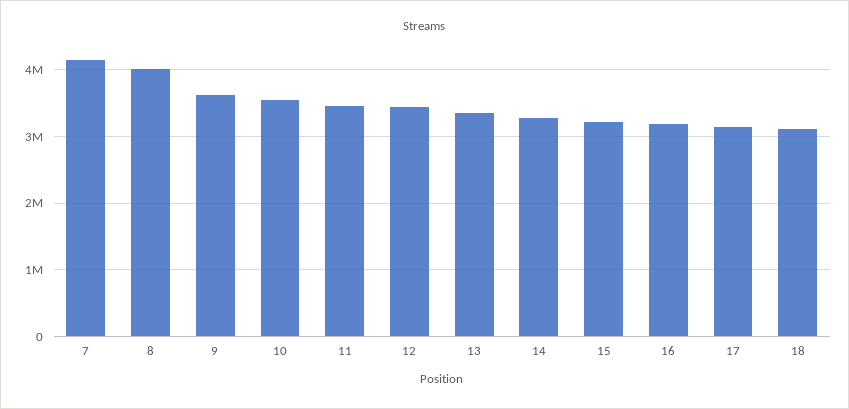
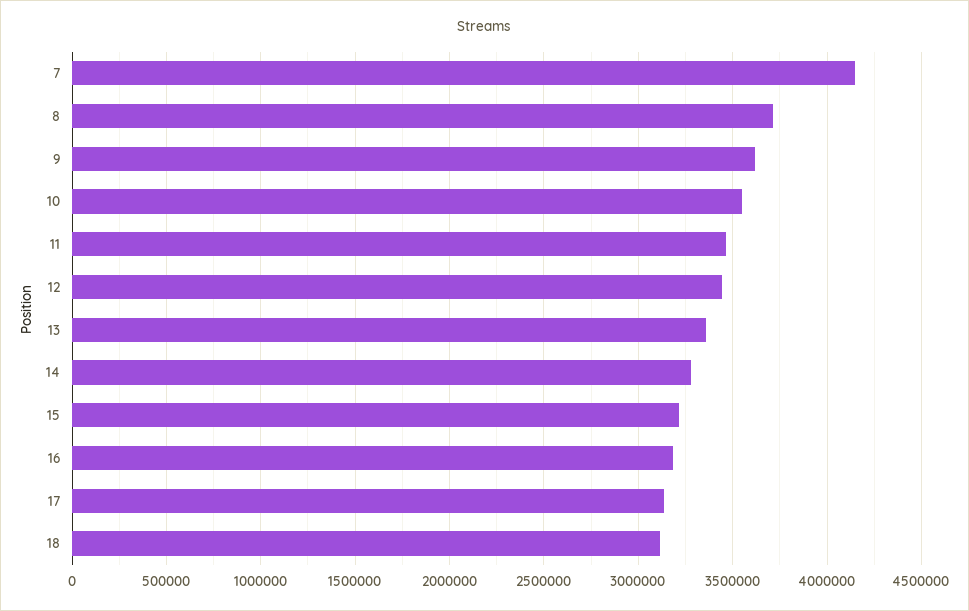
8: 4000000 -> 3700000

